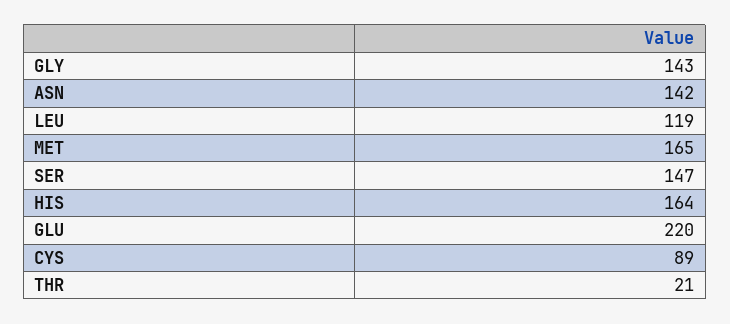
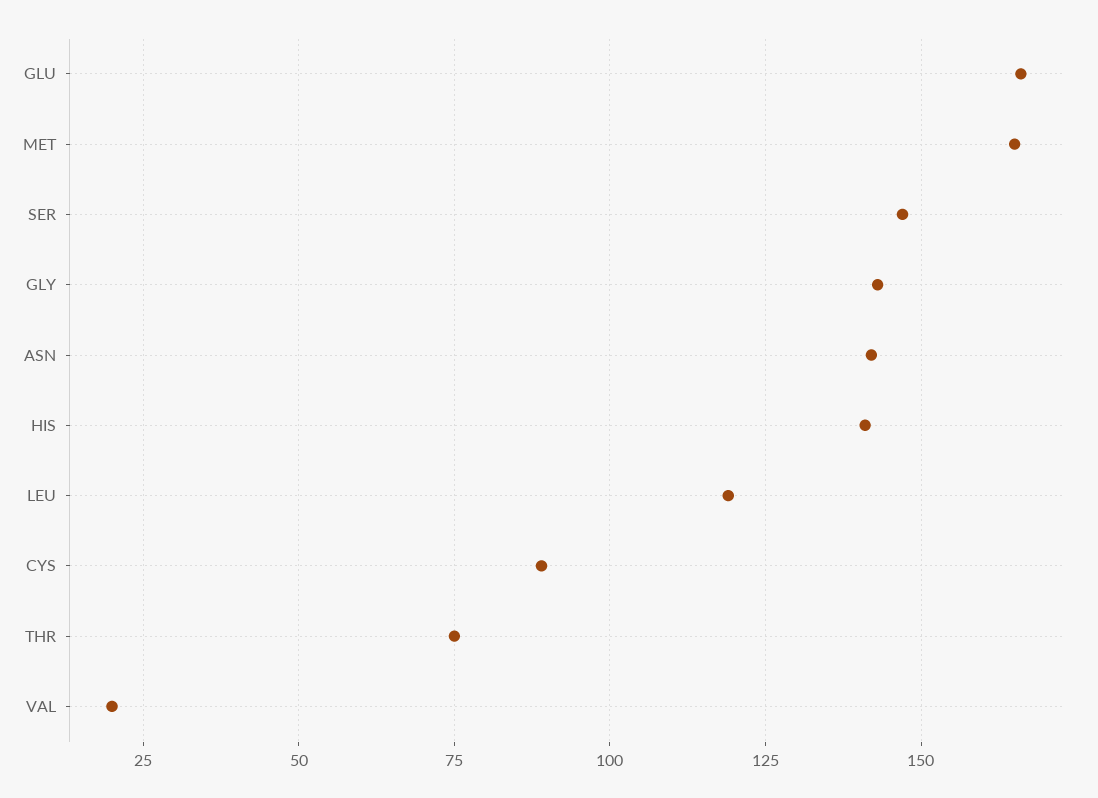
HIS: 164 -> 140
GLU: 220 -> 165
THR: 21 -> 75
VAL: none -> 20

